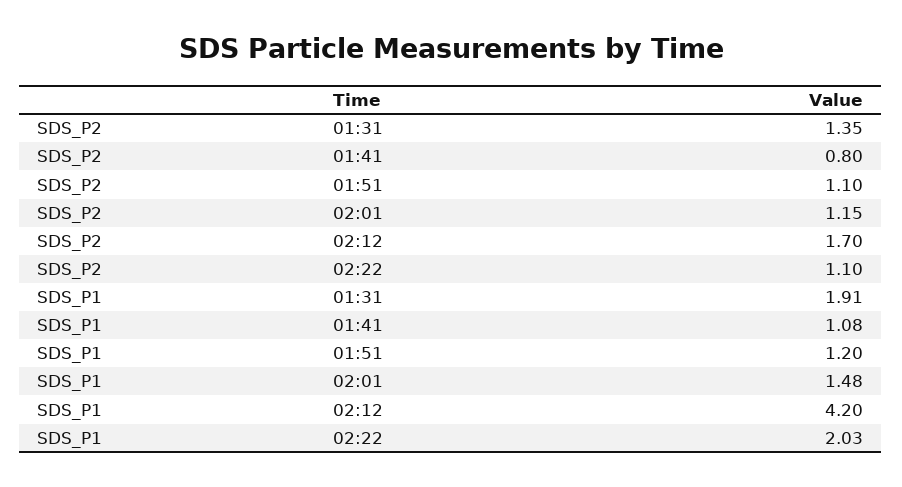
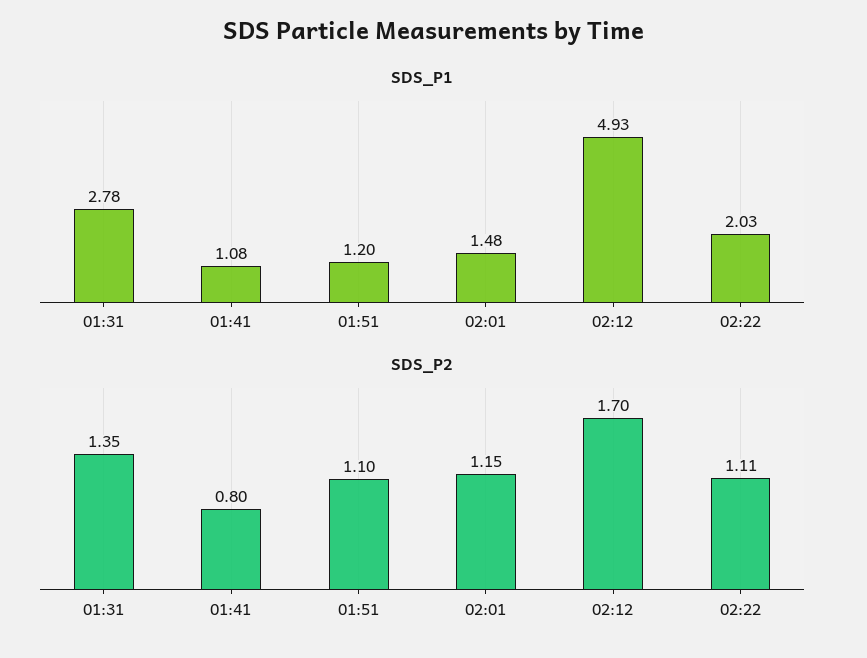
SDS_P2, 02:22: 1.1 -> 1.11
SDS_P1, 01:31: 1.91 -> 2.78
SDS_P1, 02:12: 4.2 -> 4.93

